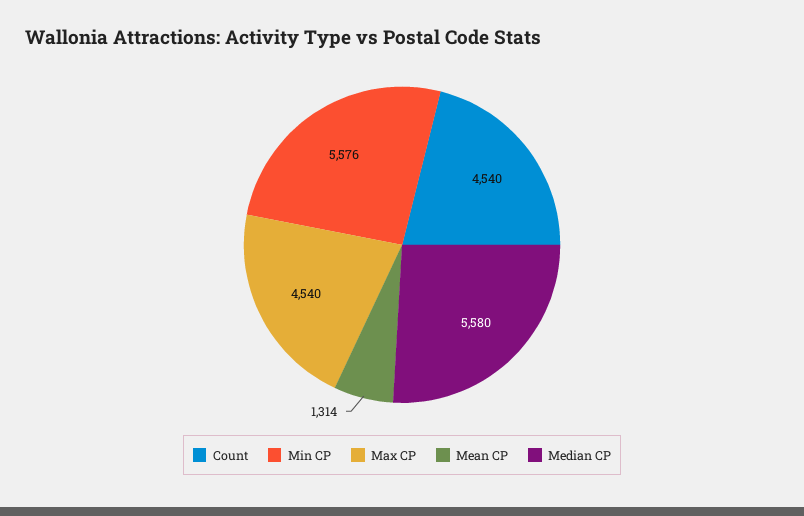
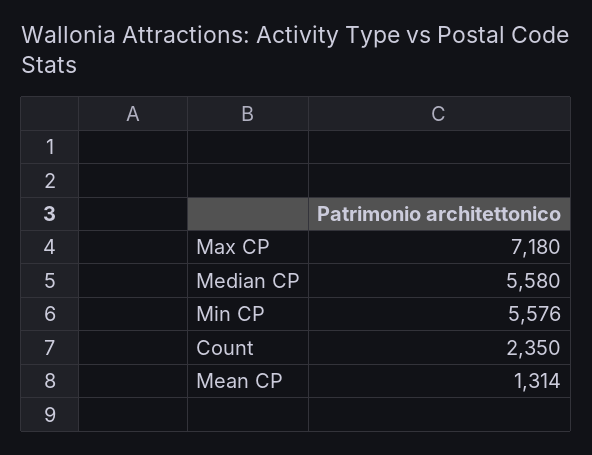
Count: 4540 -> 2350
Max CP: 4540 -> 7180

